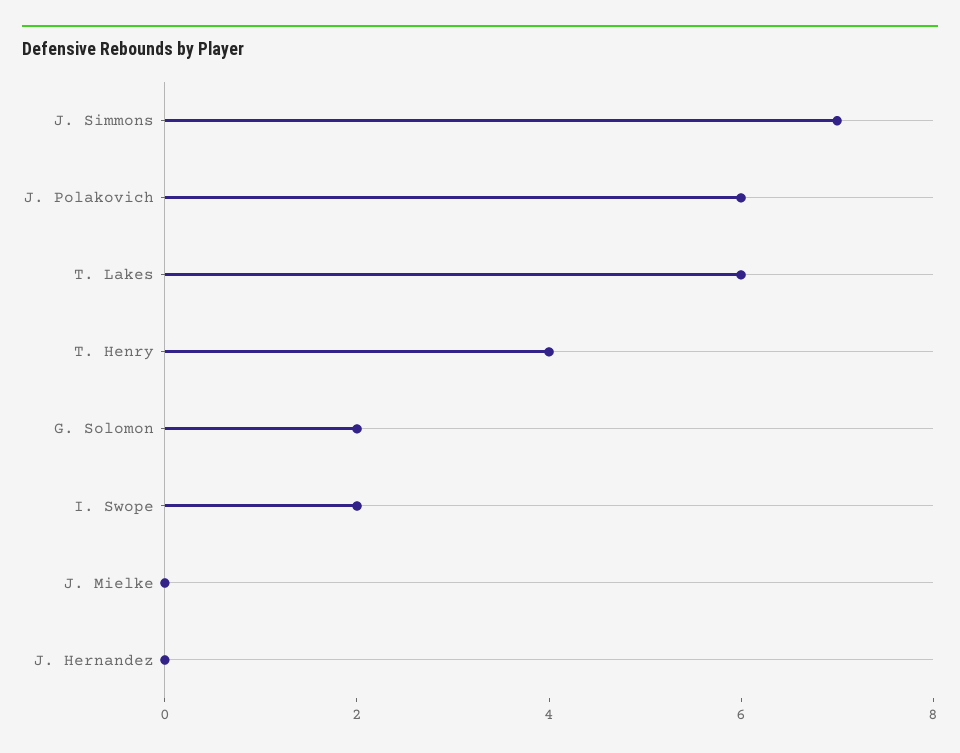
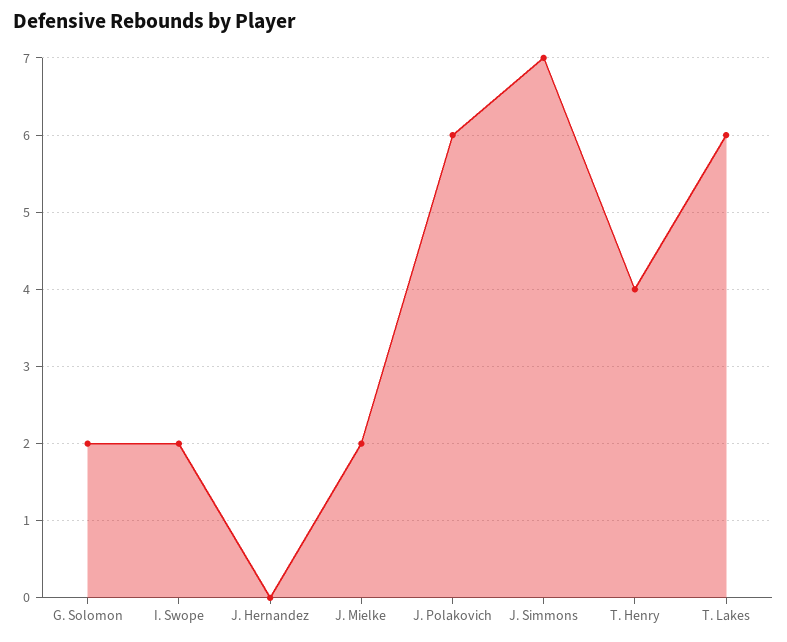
J. Mielke: 0 -> 2

